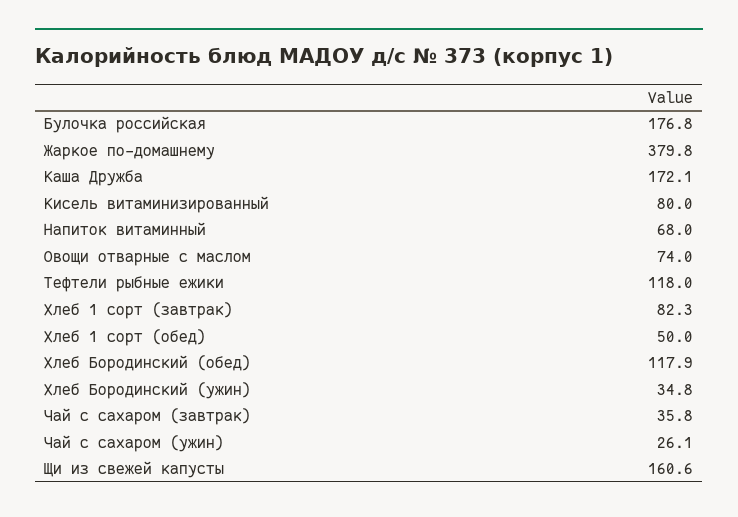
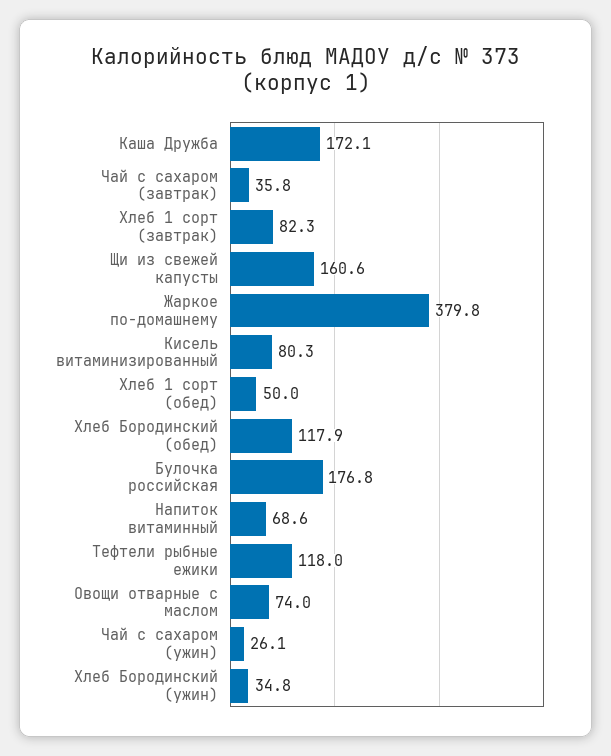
Кисель витаминизированный: 80 -> 80.3
Напиток витаминный: 68 -> 68.6

